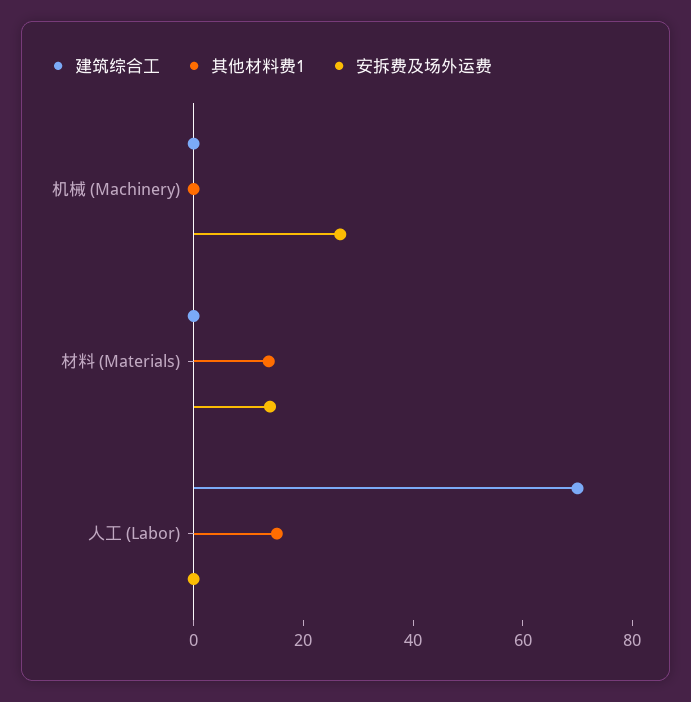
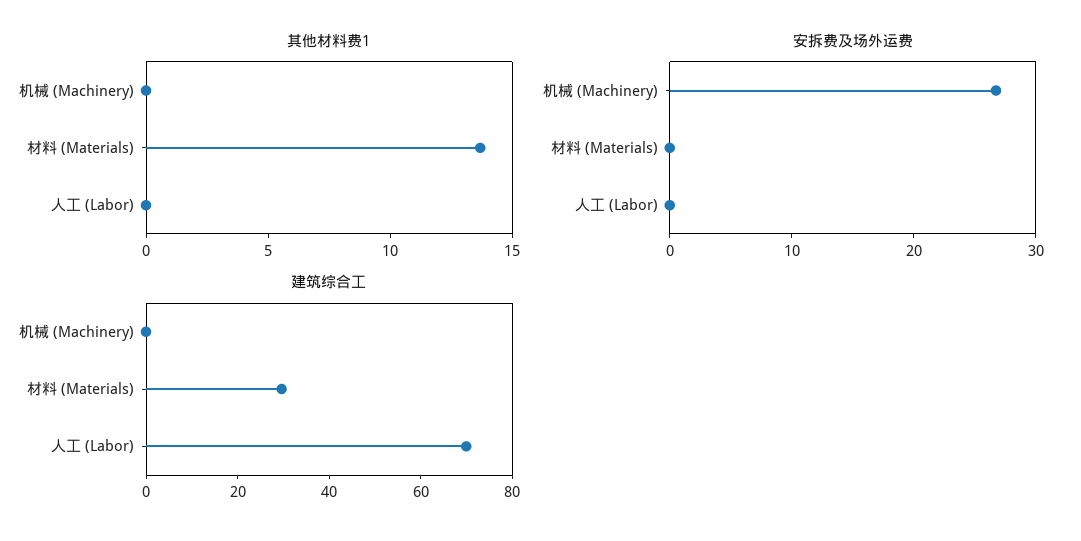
建筑综合工, 材料 (Materials): 0 -> 30
安拆费及场外运费, 材料 (Materials): 15 -> 0
其他材料费1, 人工 (Labor): 15 -> 0

